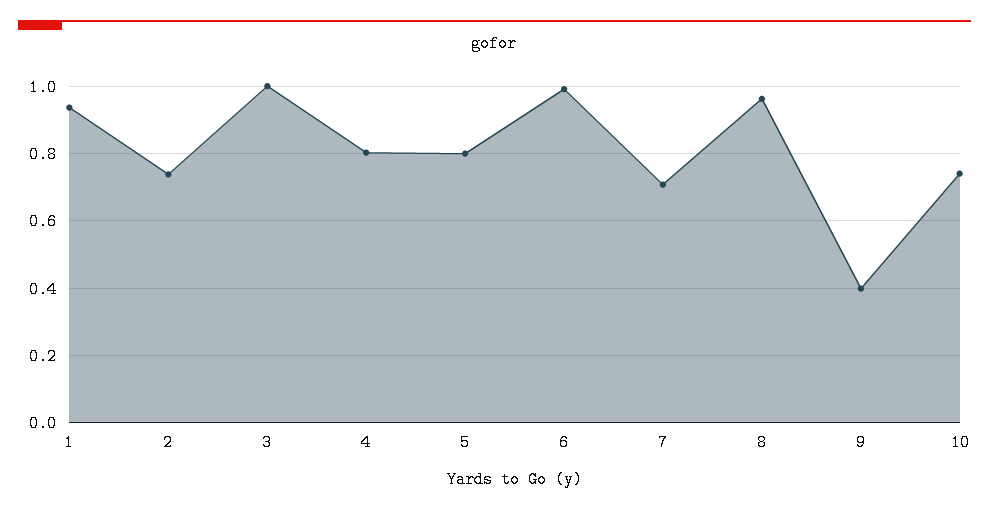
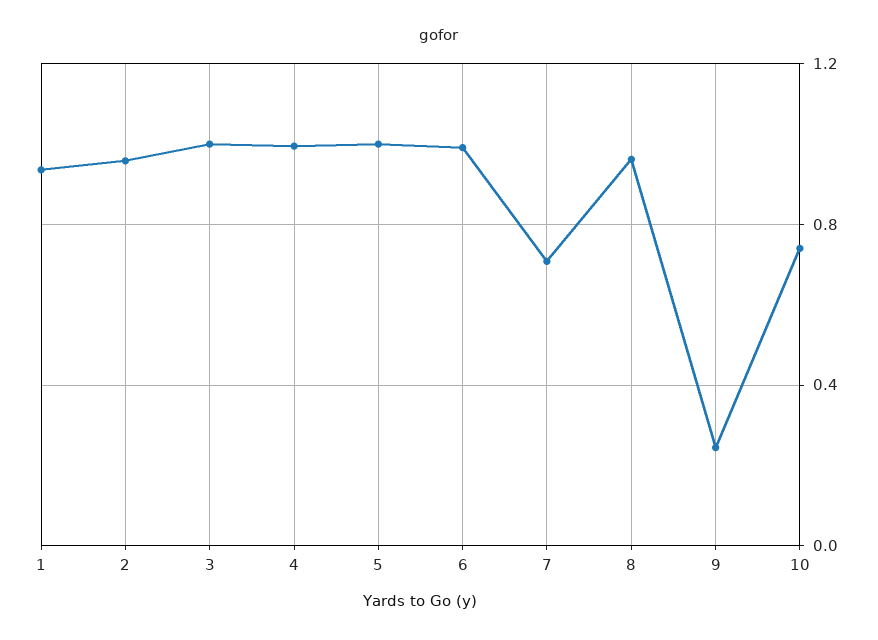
2: 0.74 -> 0.95
4: 0.8 -> 1
5: 0.8 -> 1
9: 0.4 -> 0.25

